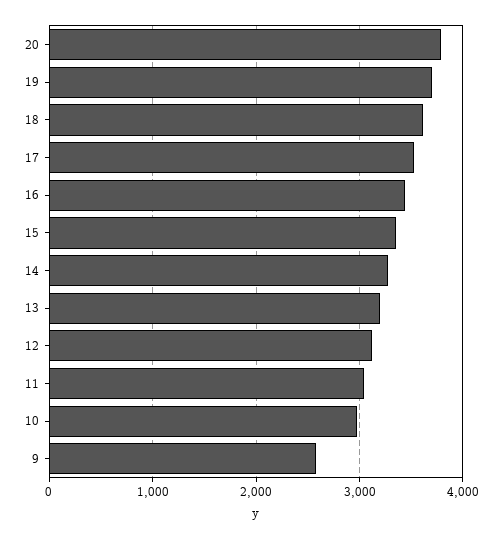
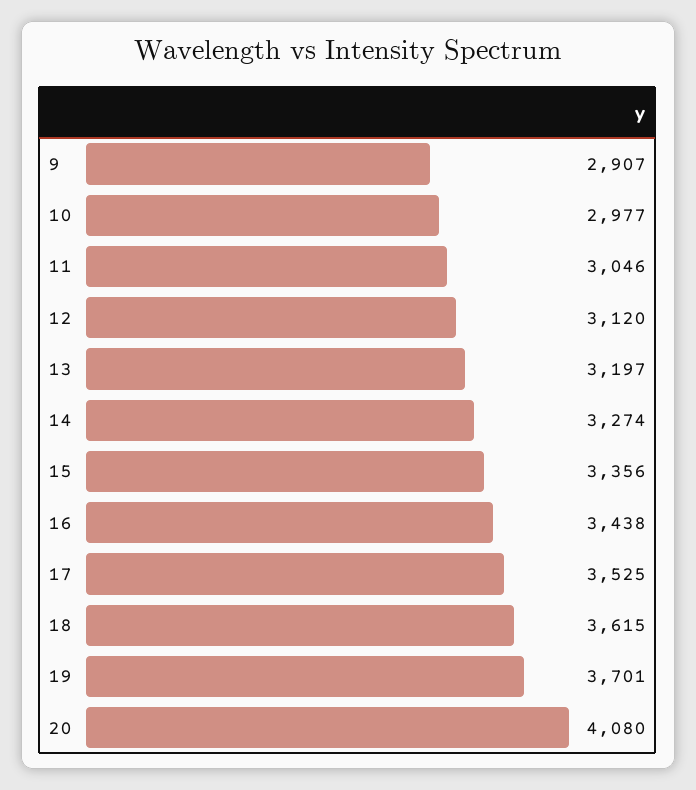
20: 3800 -> 4080
9: 2600 -> 2907

